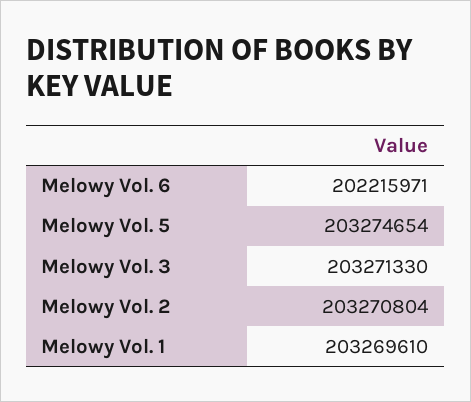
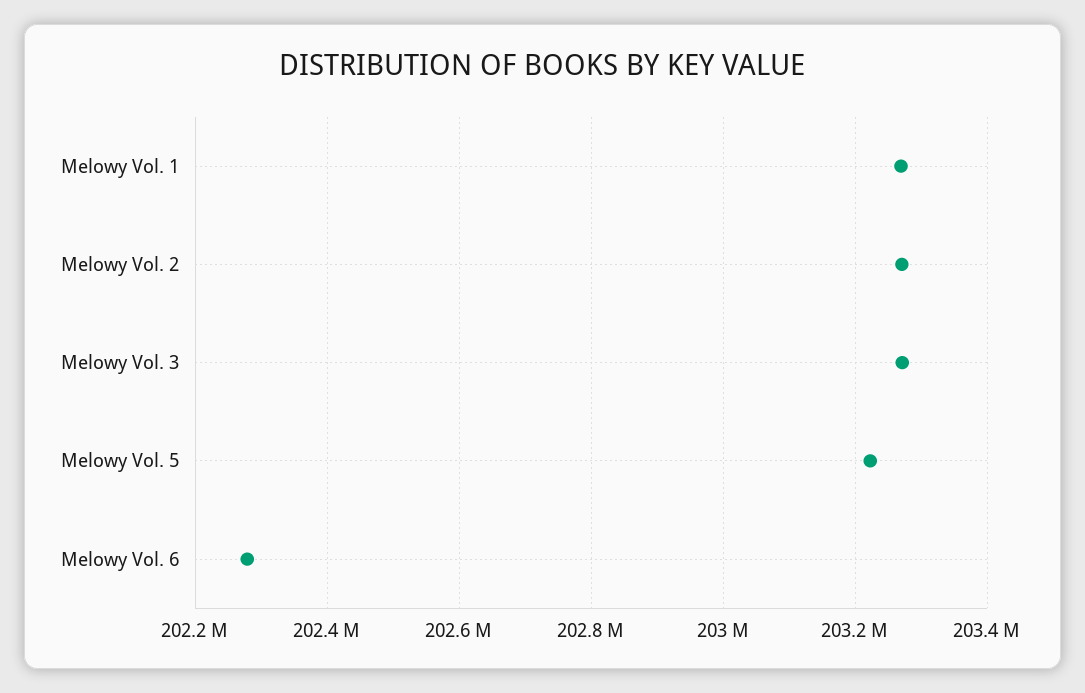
Melowy Vol. 6: 202215971 -> 202280000
Melowy Vol. 5: 203274654 -> 203220000

